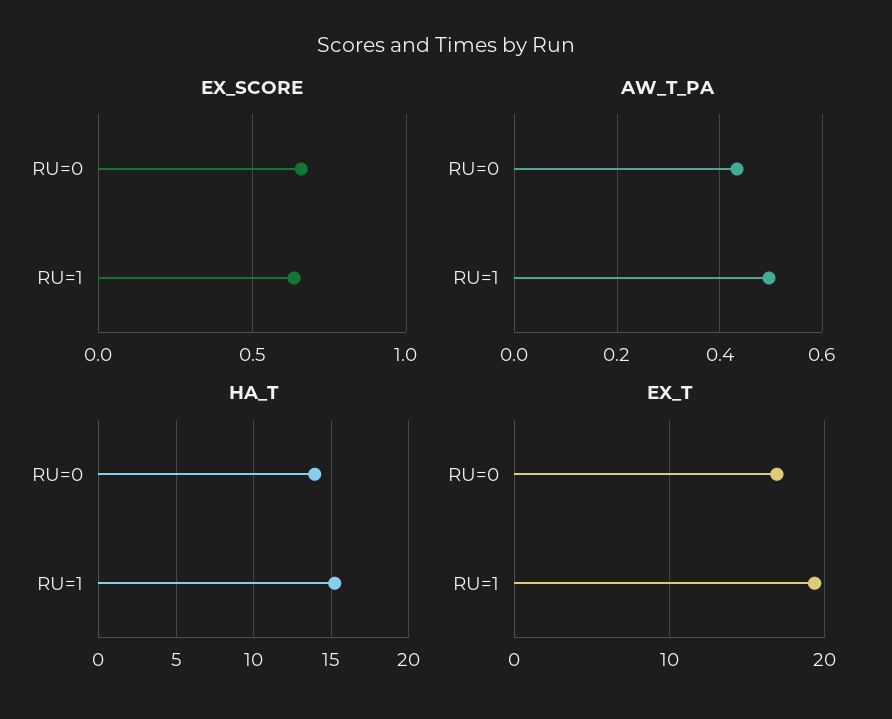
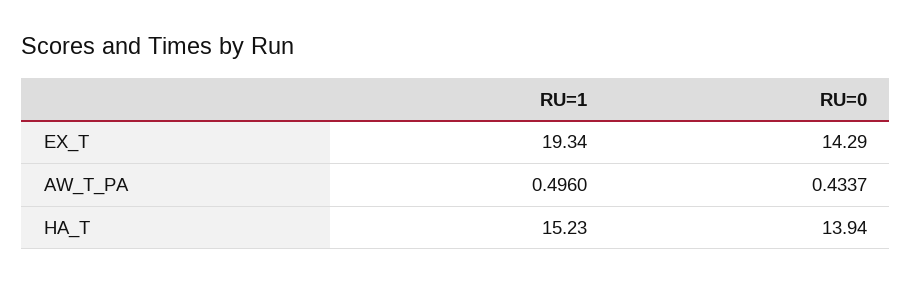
EX_SCORE, RU=0: 0.65 -> none
EX_SCORE, RU=1: 0.65 -> none
EX_T, RU=0: 17 -> 14.29

